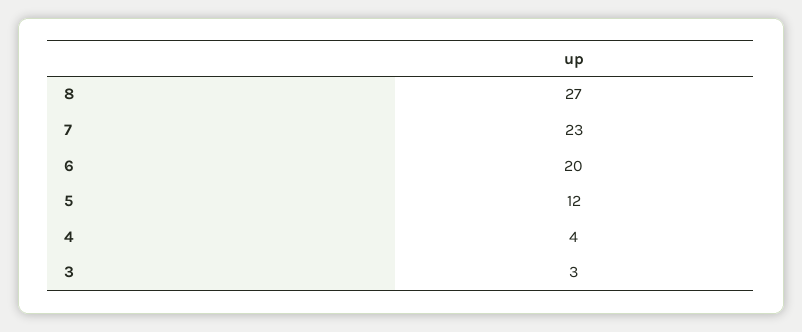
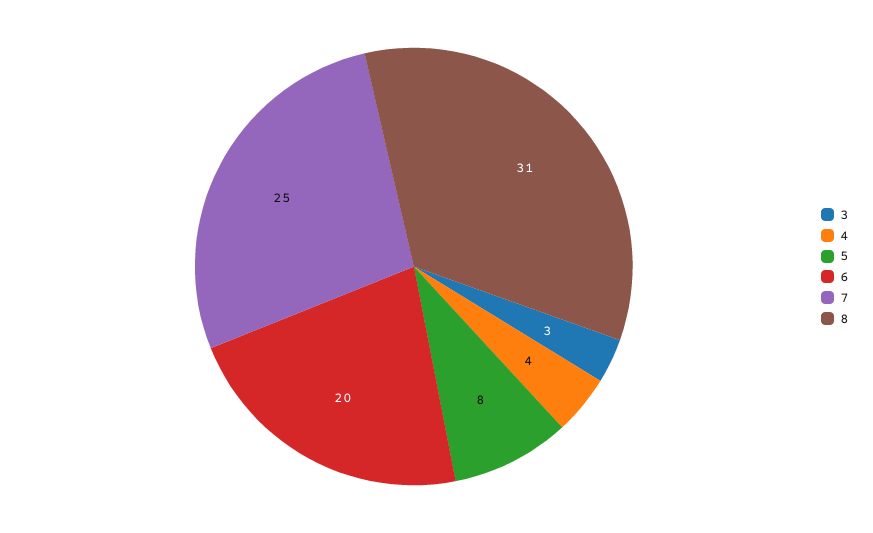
8: 27 -> 31
7: 23 -> 25
5: 12 -> 8

